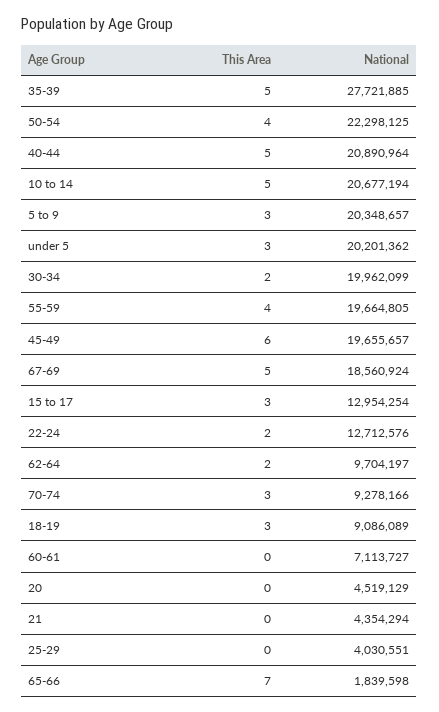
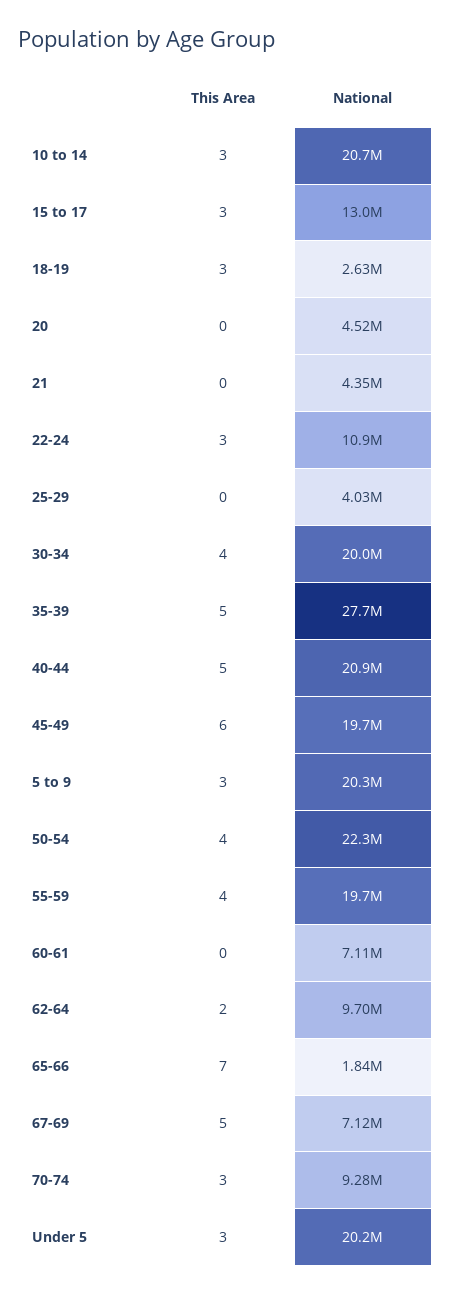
This Area, 10 to 14: 5 -> 3
This Area, 30-34: 2 -> 4
National, 67-69: 18560924 -> 7120000
This Area, 22-24: 2 -> 3
National, 22-24: 12712576 -> 10900000
National, 18-19: 9086089 -> 2630000

